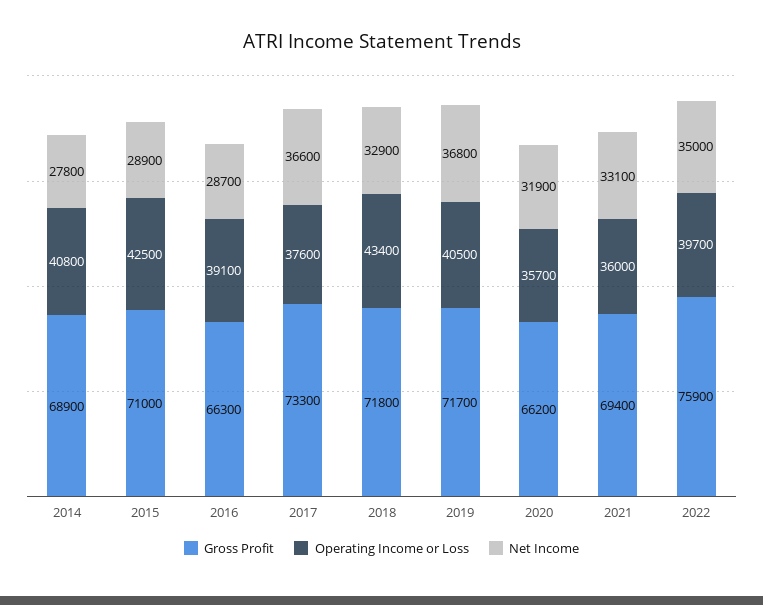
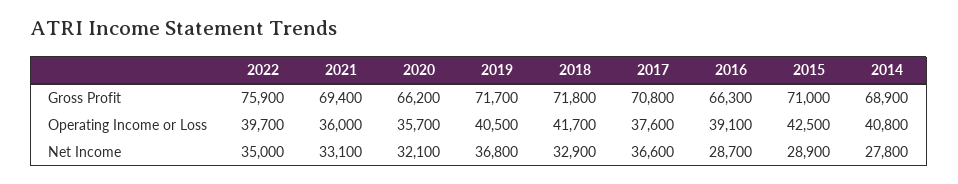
Gross Profit, 2017: 73300 -> 70800
Operating Income or Loss, 2018: 43400 -> 41700
Net Income, 2020: 31900 -> 32100

